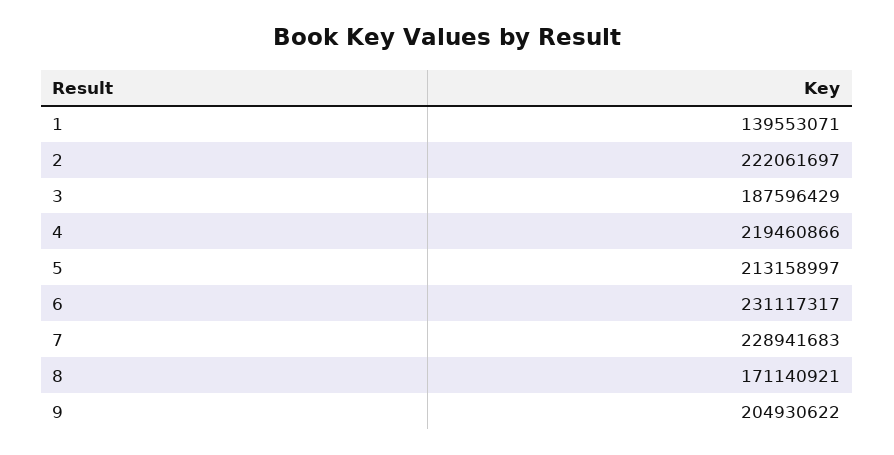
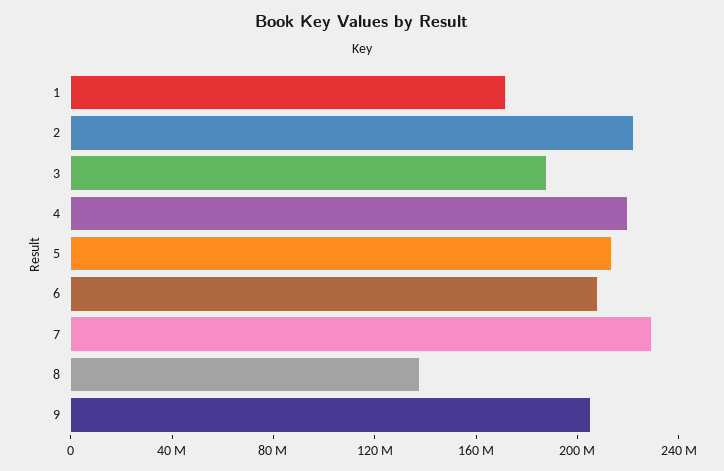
1: 139553071 -> 170000000
6: 231117317 -> 210000000
8: 171140921 -> 140000000

